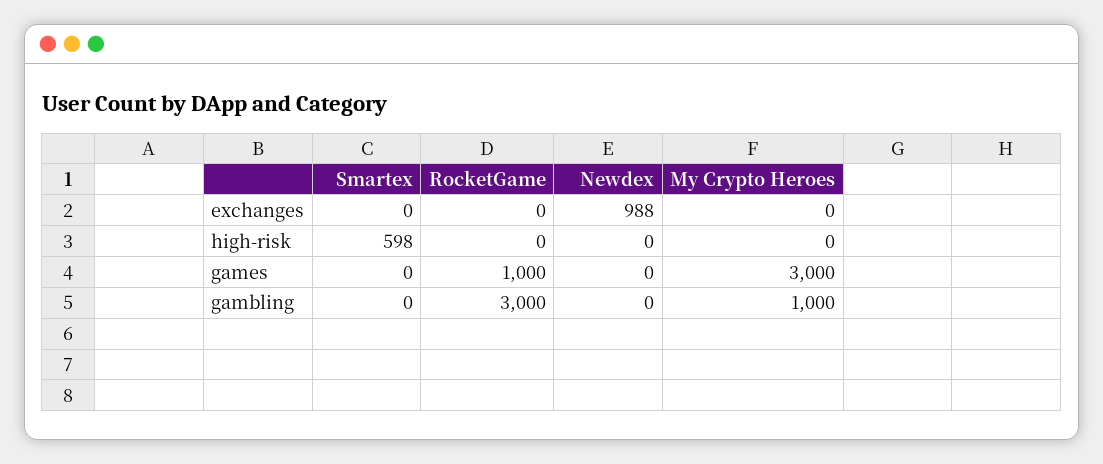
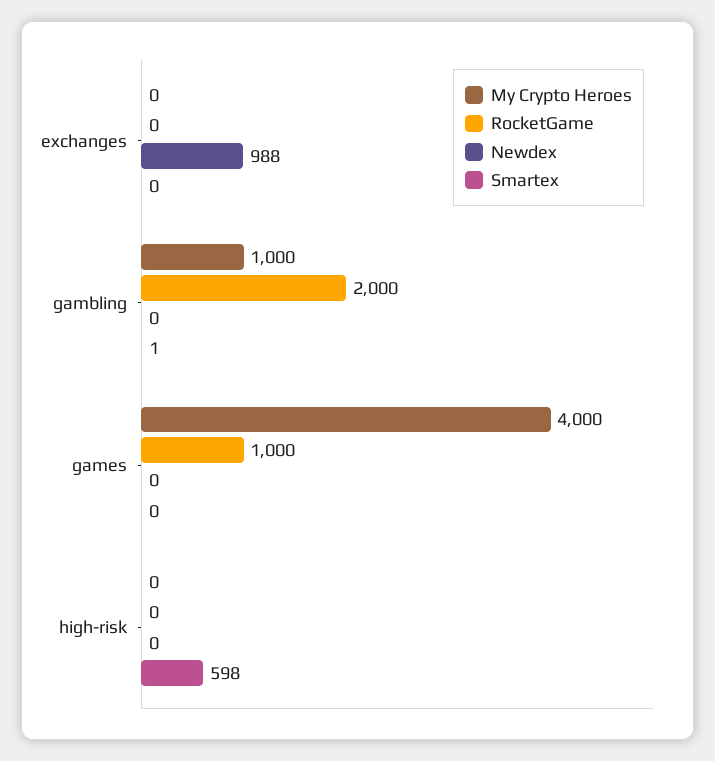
My Crypto Heroes, games: 3000 -> 4000
Smartex, gambling: 0 -> 1
RocketGame, gambling: 3000 -> 2000

